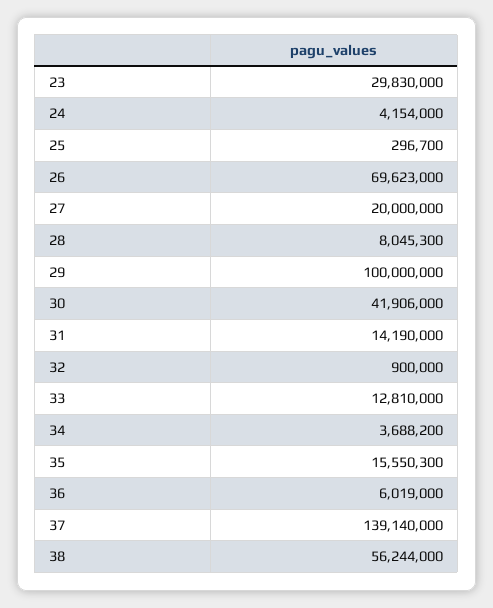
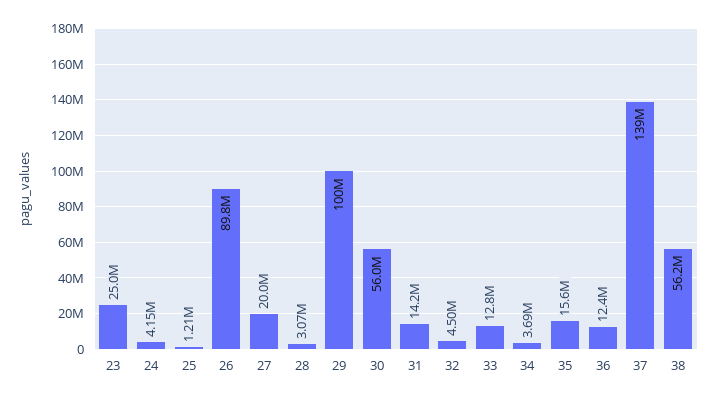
23: 29830000 -> 25000000
25: 296700 -> 1210000
26: 69623000 -> 89800000
28: 8045300 -> 3070000
30: 41906000 -> 56000000
32: 900000 -> 4500000
36: 6019000 -> 12400000

